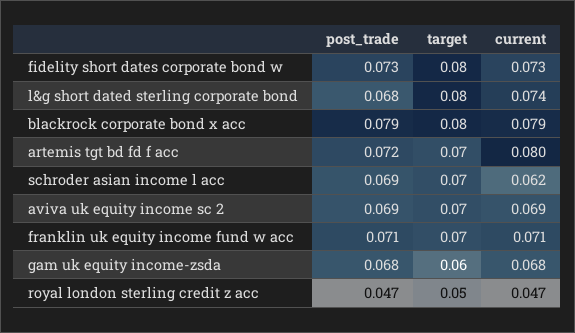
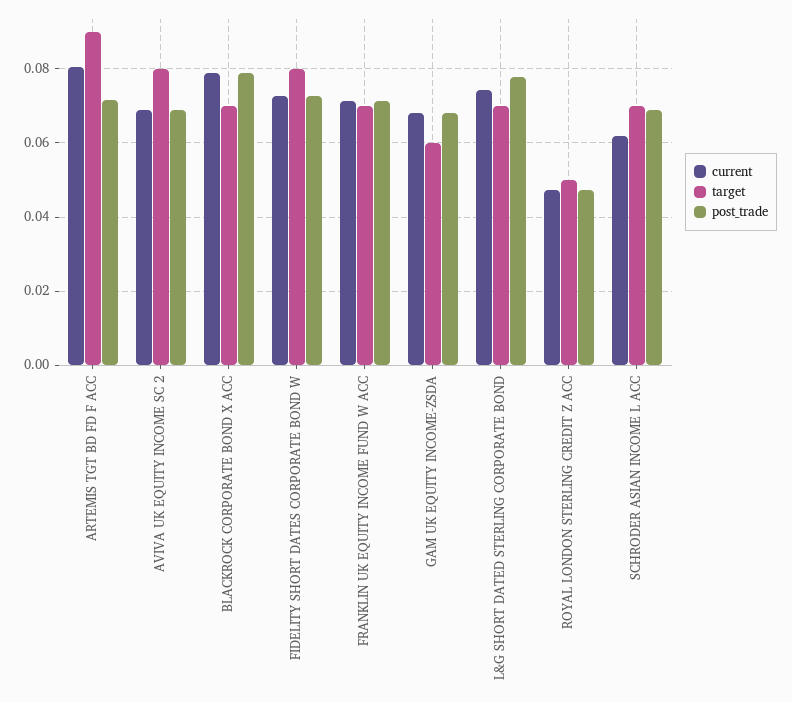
post_trade, l&g short dated sterling corporate bond: 0.068 -> 0.078
target, l&g short dated sterling corporate bond: 0.08 -> 0.07
target, blackrock corporate bond x acc: 0.08 -> 0.07
target, artemis tgt bd fd f acc: 0.07 -> 0.09
target, aviva uk equity income sc 2: 0.07 -> 0.08

